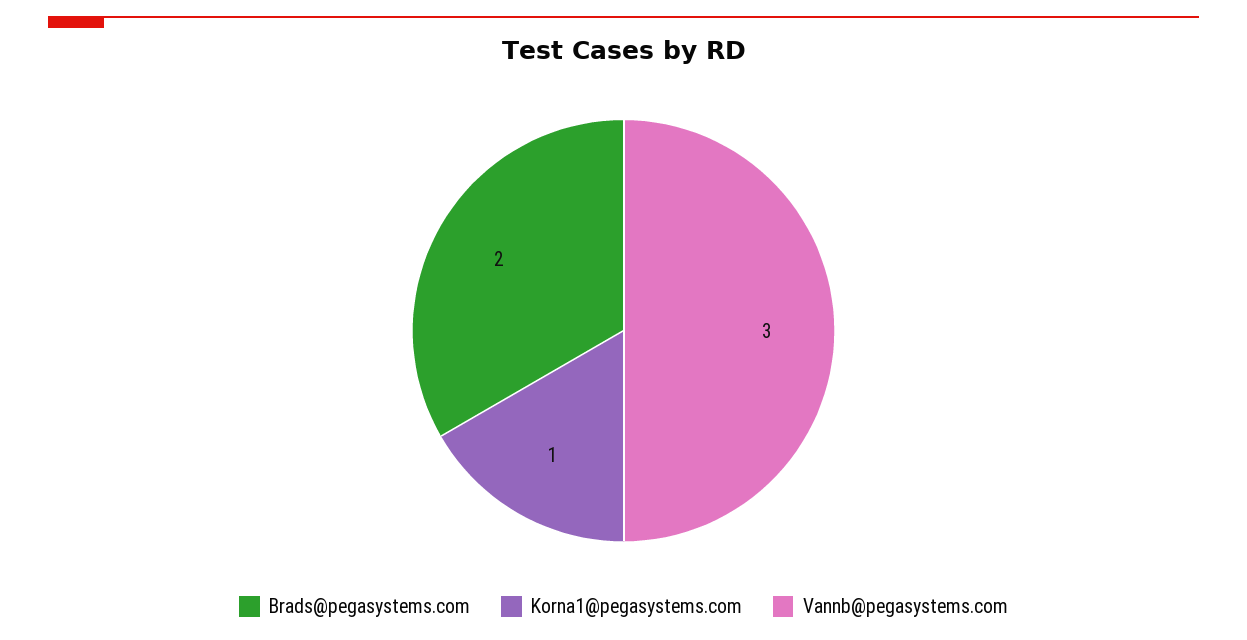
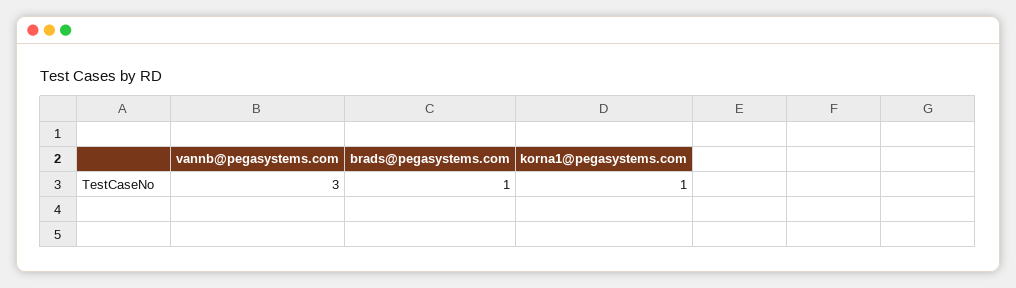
Brads@pegasystems.com: 2 -> 1

